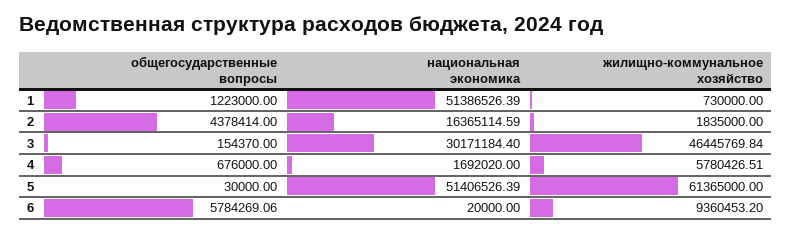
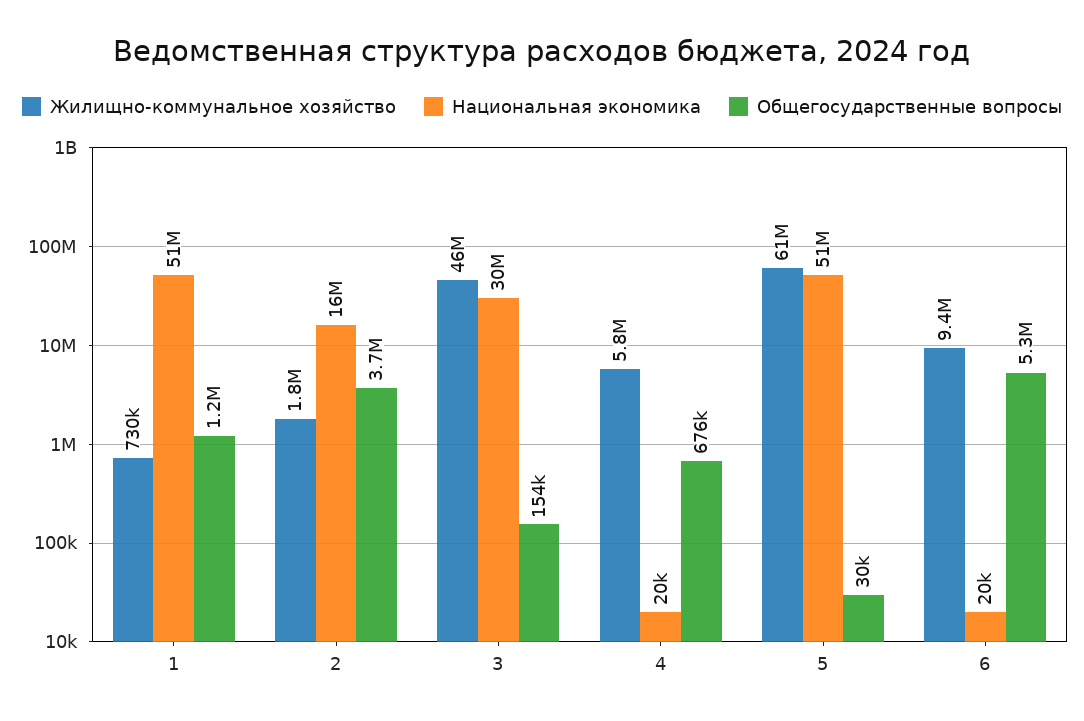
общегосударственные вопросы, 2: 4378414 -> 3700000
национальная экономика, 4: 1692020 -> 20000
общегосударственные вопросы, 6: 5784269.06 -> 5300000

